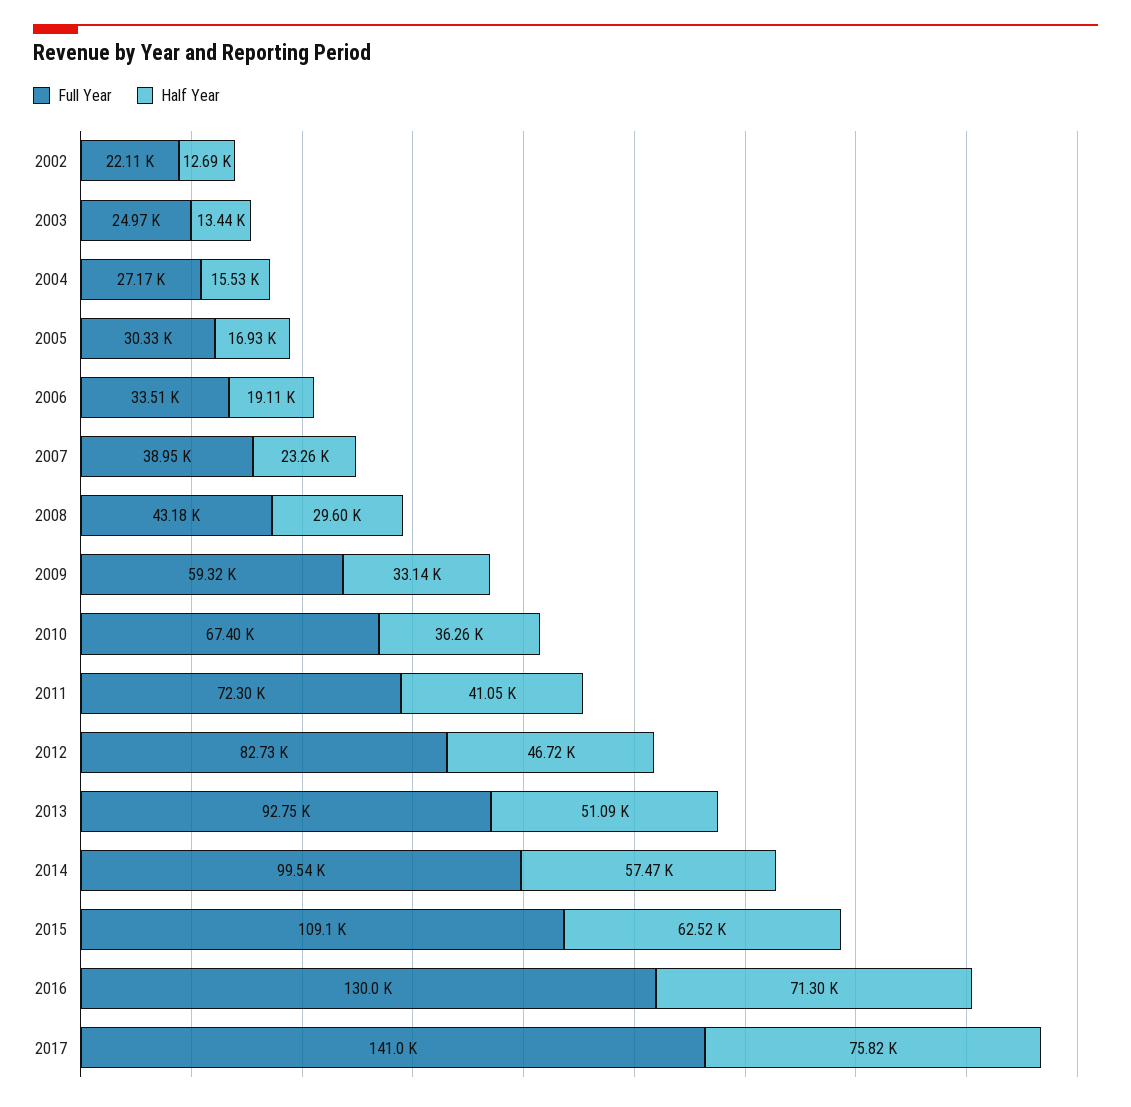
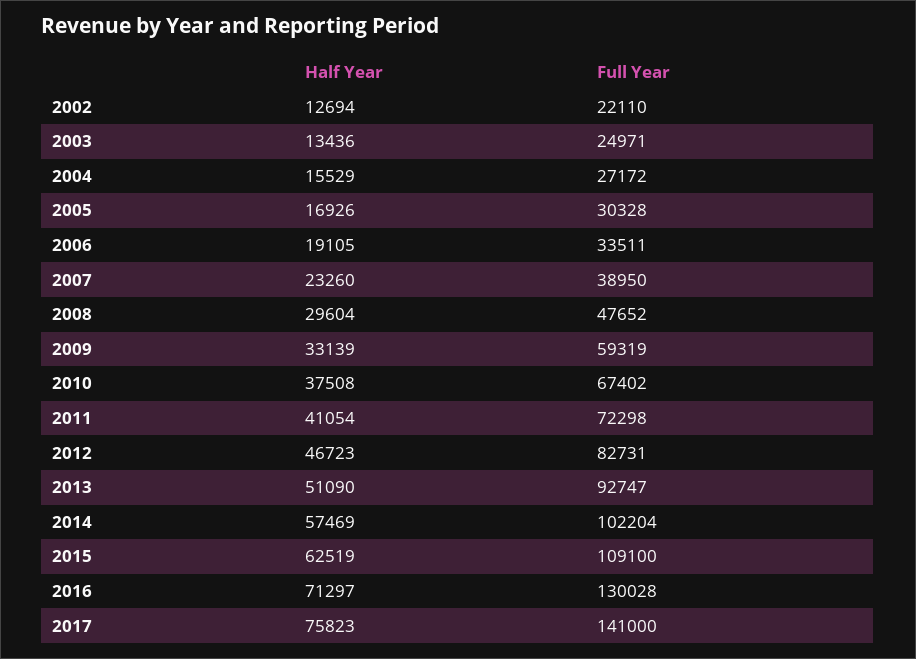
Full Year, 2008: 43180 -> 47652
Half Year, 2010: 36260 -> 37508
Full Year, 2014: 99540 -> 102204

